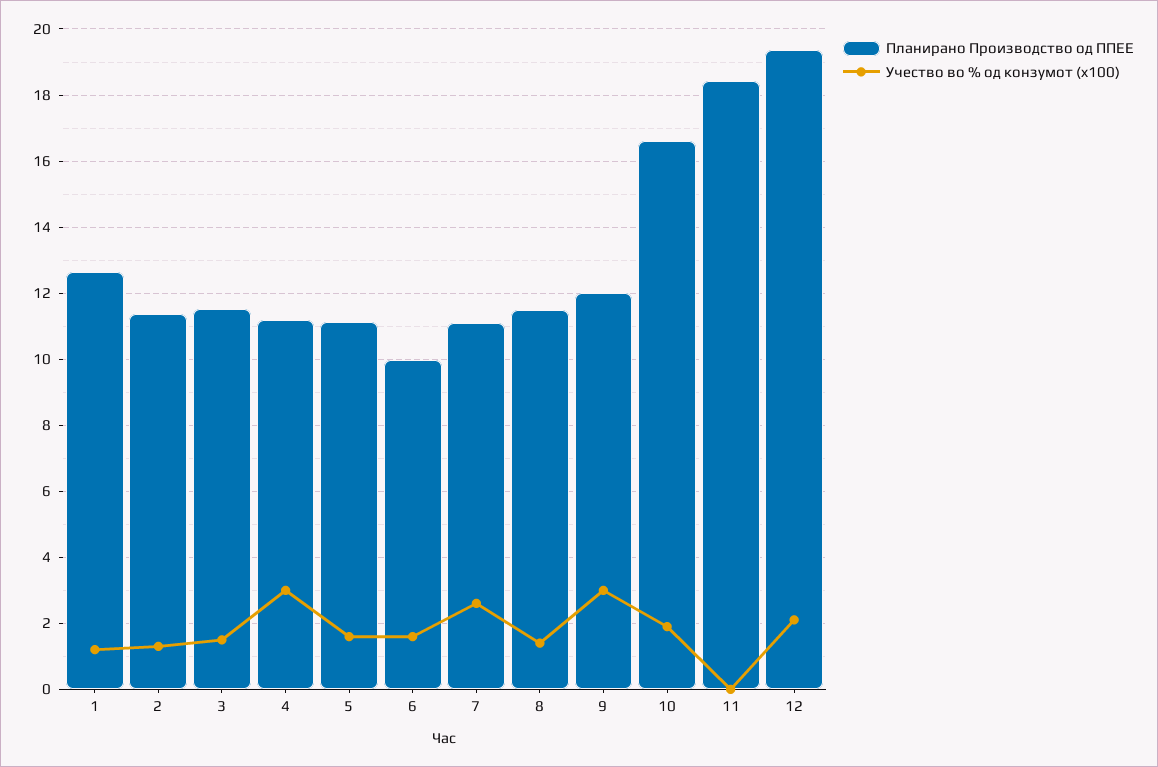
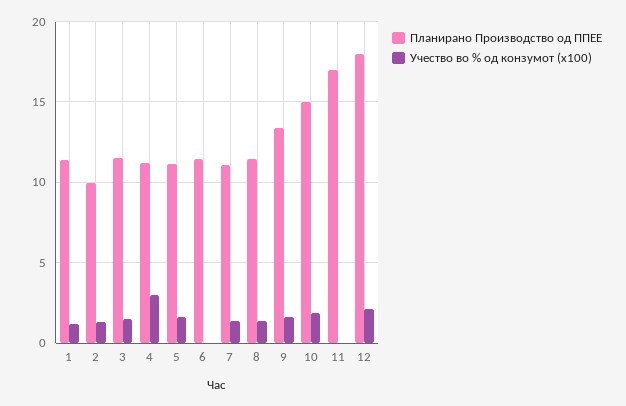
Планирано Производство од ППЕЕ, 1: 12.6 -> 11.5
Планирано Производство од ППЕЕ, 2: 11.4 -> 10
Планирано Производство од ППЕЕ, 6: 10 -> 11.5
Учество во % од конзумот (x100), 6: 1.6 -> 0
Учество во % од конзумот (x100), 7: 2.6 -> 1.5
Планирано Производство од ППЕЕ, 9: 12 -> 13.5
Учество во % од конзумот (x100), 9: 3 -> 1.5
Планирано Производство од ППЕЕ, 10: 16.6 -> 15
Планирано Производство од ППЕЕ, 11: 18.4 -> 17
Планирано Производство од ППЕЕ, 12: 19.4 -> 18

